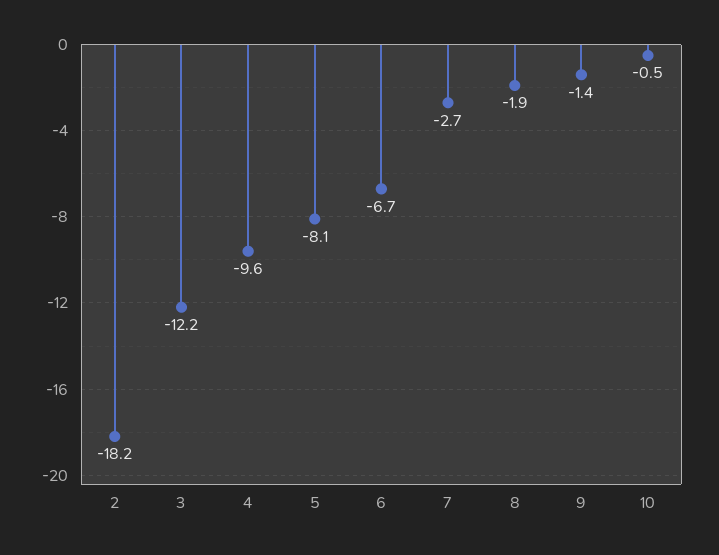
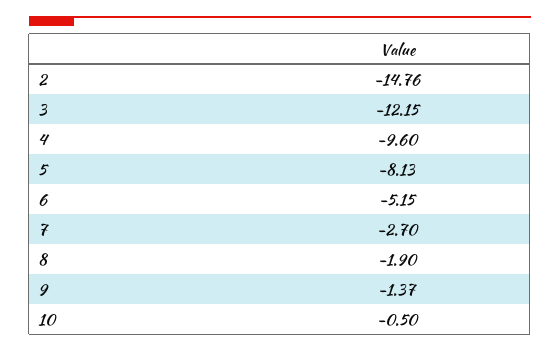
2: -18.2 -> -14.76
6: -6.7 -> -5.15

